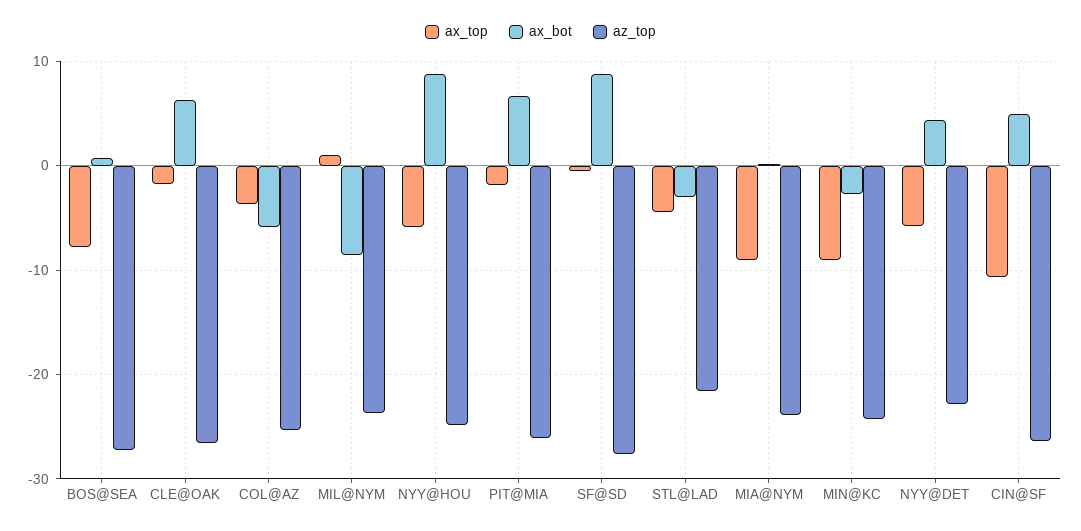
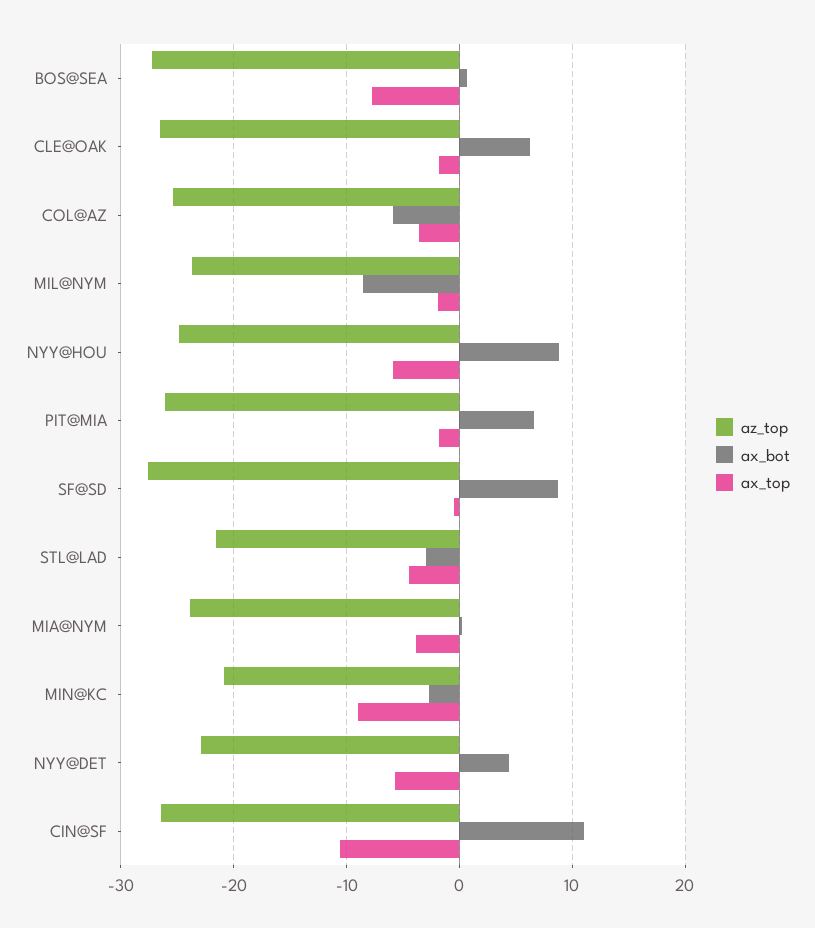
ax_top, MIL@NYM: 1 -> -2
ax_top, MIA@NYM: -9 -> -4
az_top, MIN@KC: -24 -> -21
ax_bot, CIN@SF: 5 -> 11

